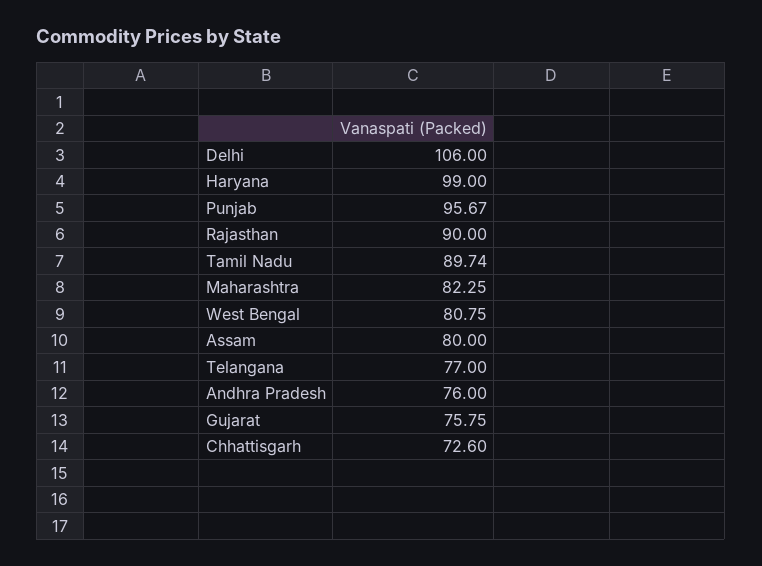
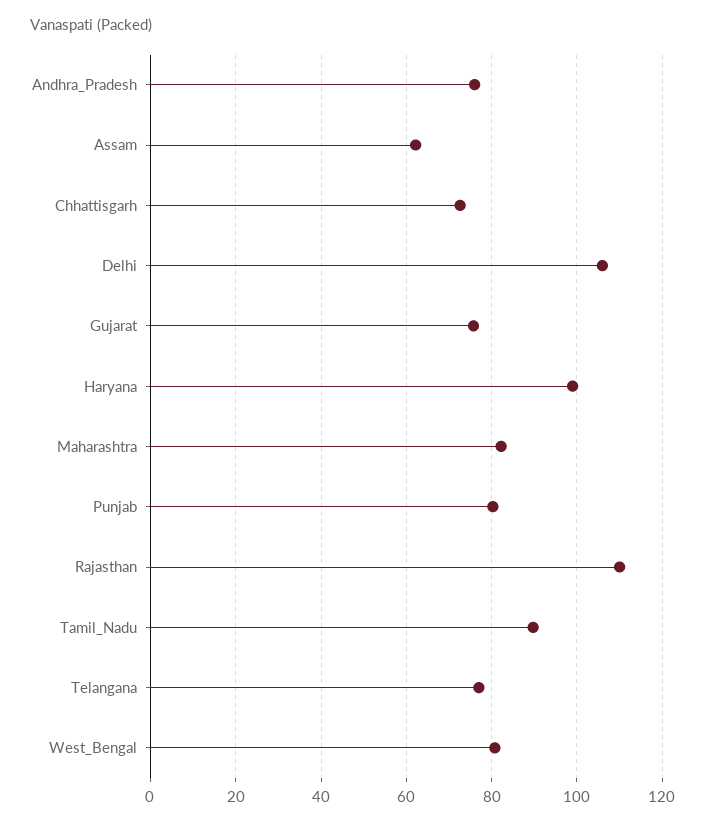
Punjab: 95.67 -> 80
Rajasthan: 90 -> 110
Assam: 80 -> 62

